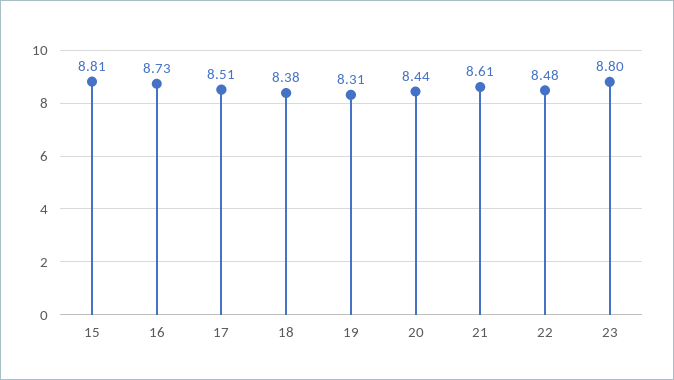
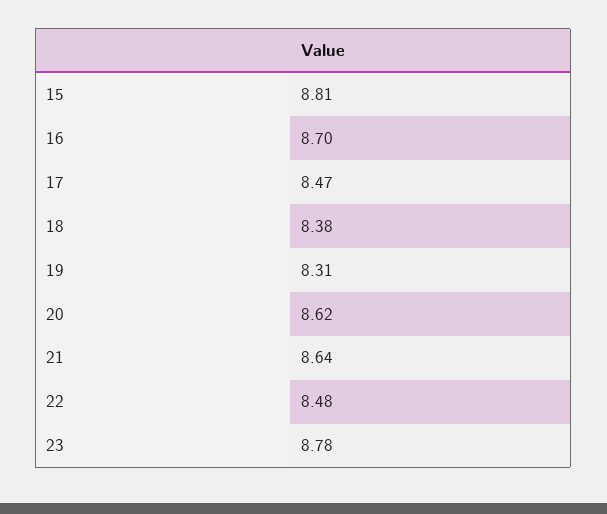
16: 8.73 -> 8.7
17: 8.51 -> 8.47
20: 8.44 -> 8.62
21: 8.61 -> 8.64
23: 8.8 -> 8.78

